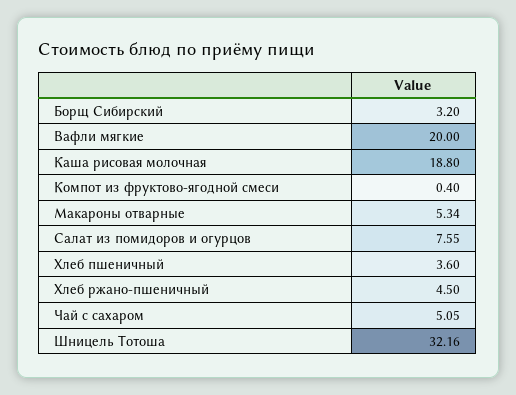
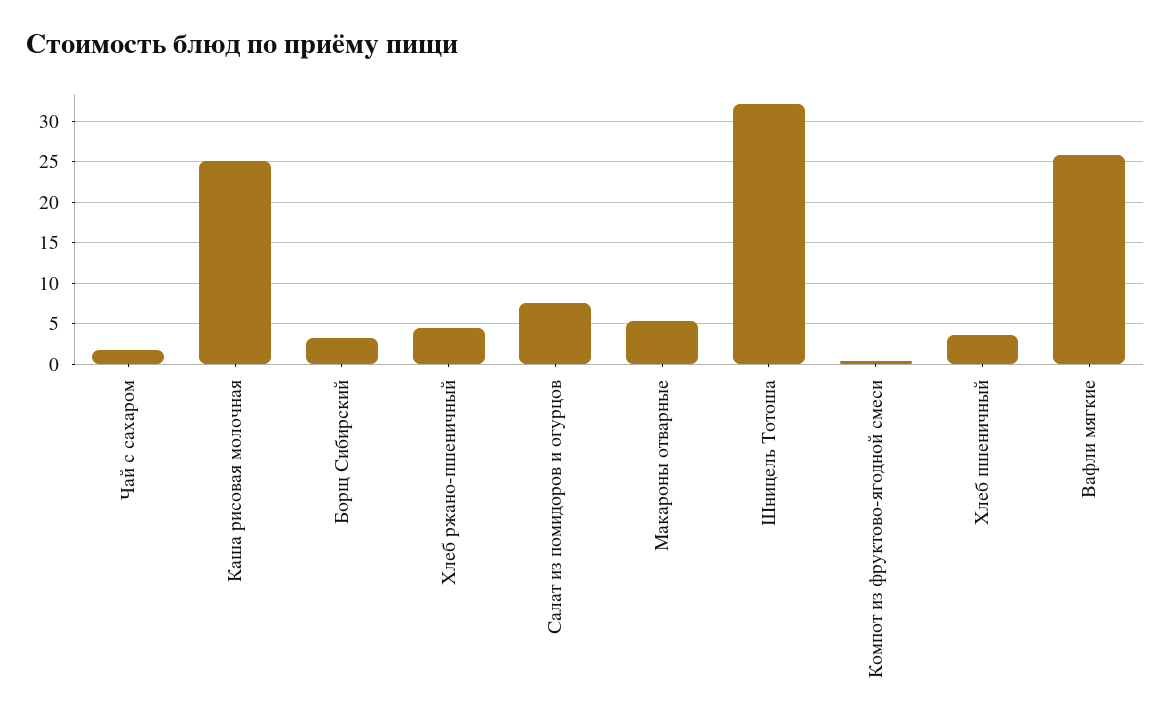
Вафли мягкие: 20 -> 26
Каша рисовая молочная: 18.8 -> 25
Чай с сахаром: 5.05 -> 2

